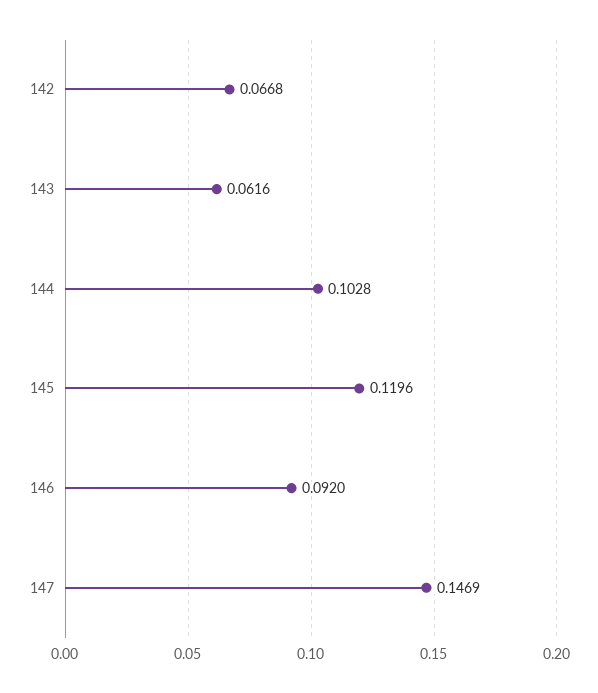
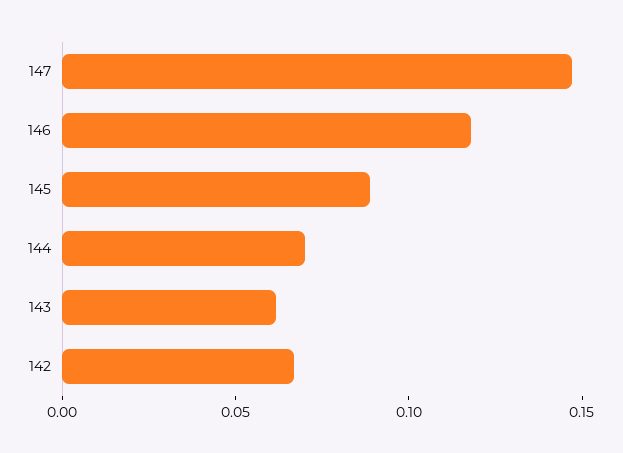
144: 0.1028 -> 0.07
145: 0.1196 -> 0.09
146: 0.092 -> 0.12

